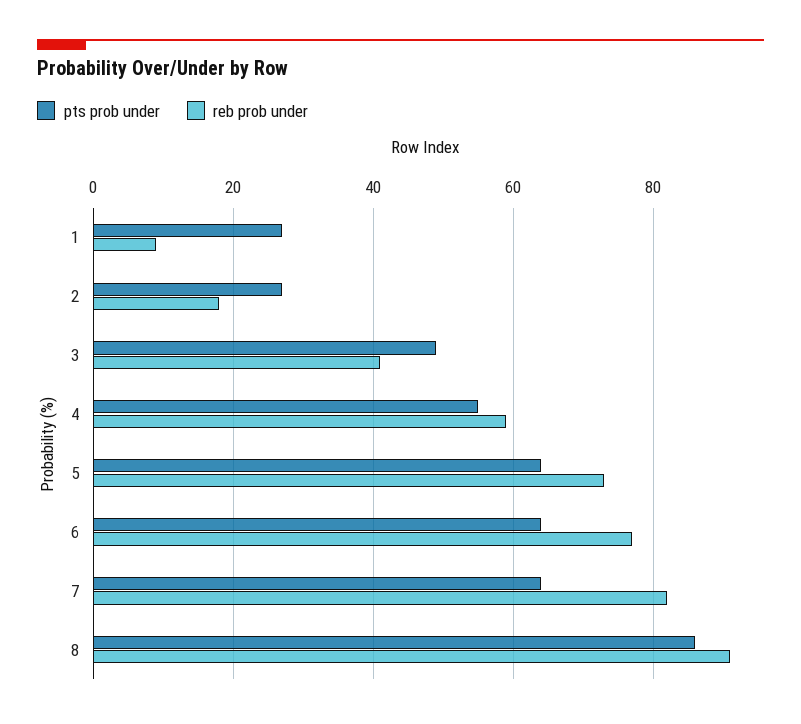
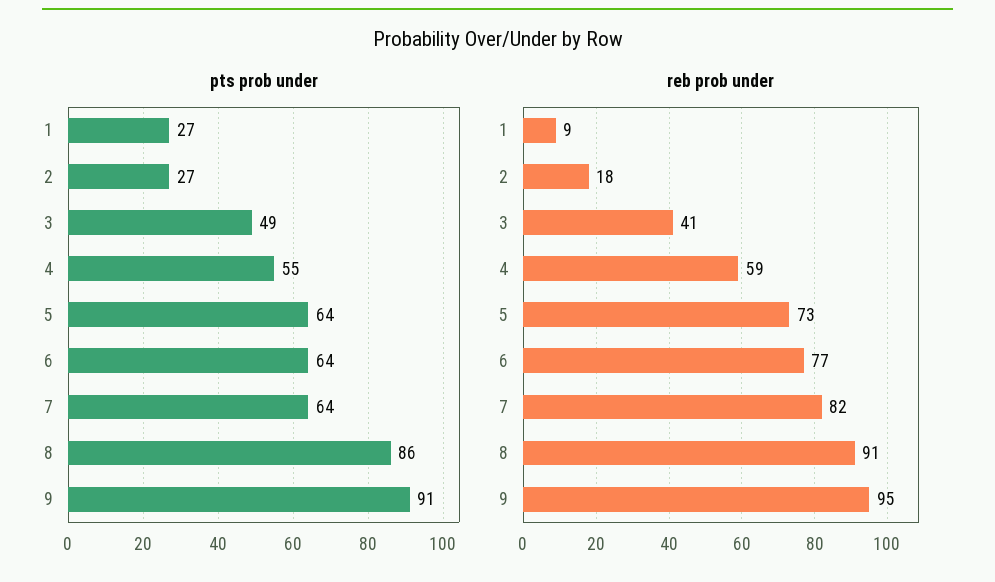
pts prob under, 9: none -> 91
reb prob under, 9: none -> 95

